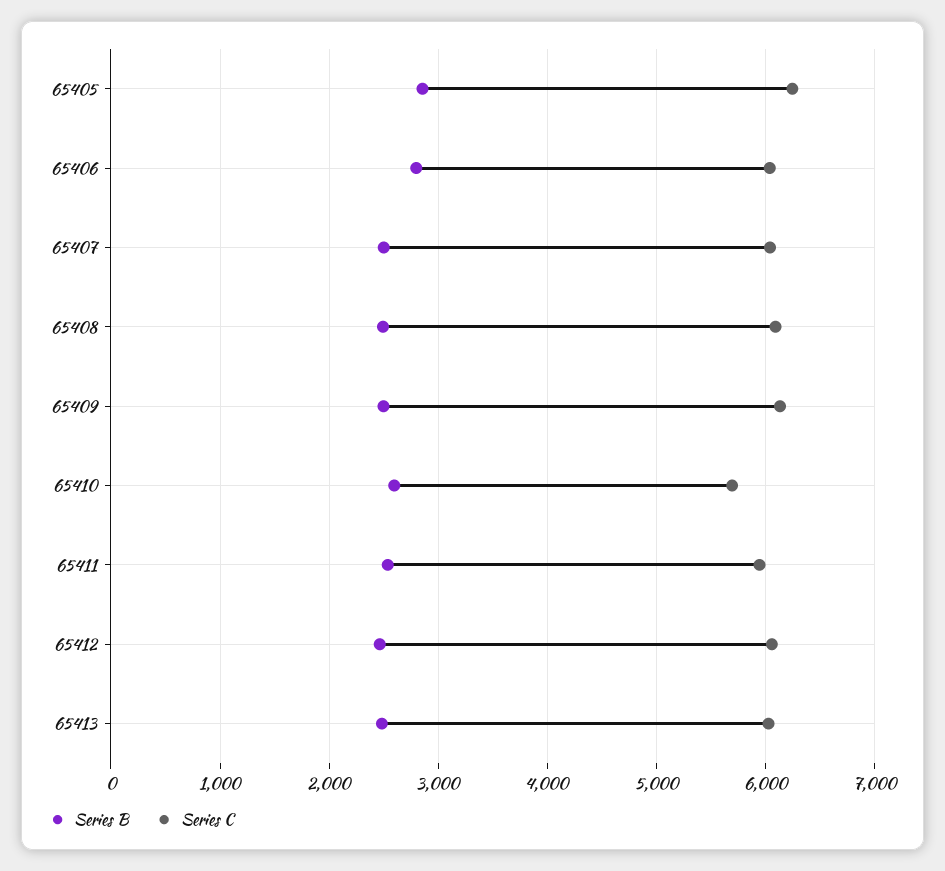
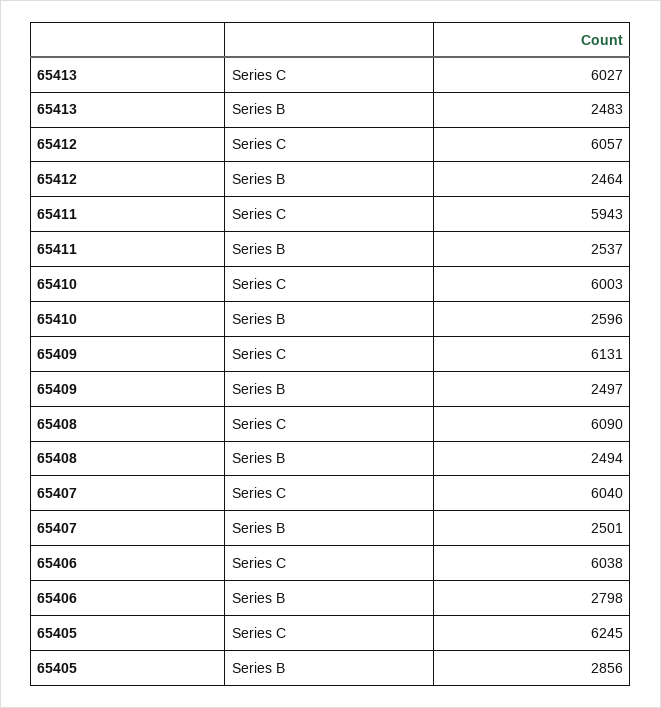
Series C, 65410: 5700 -> 6003

